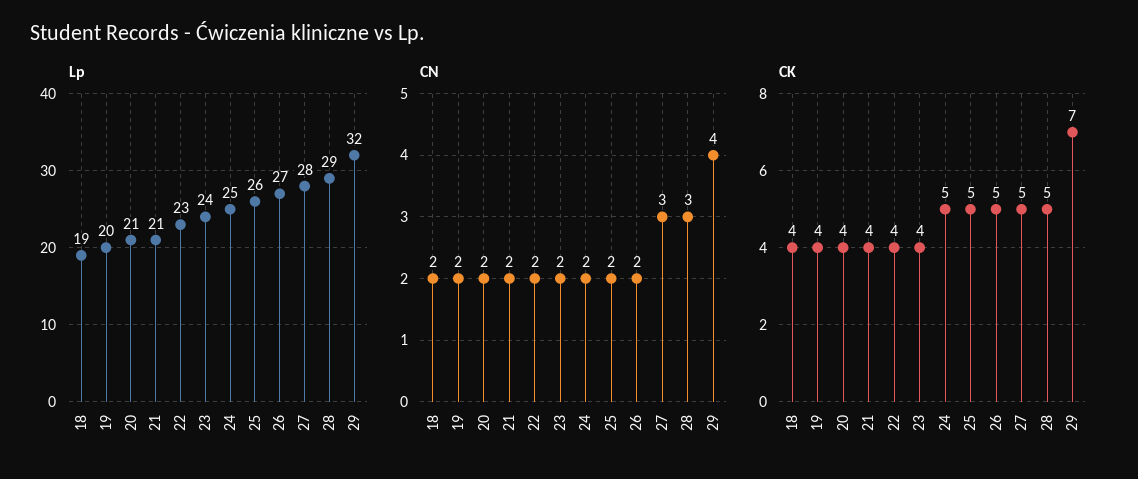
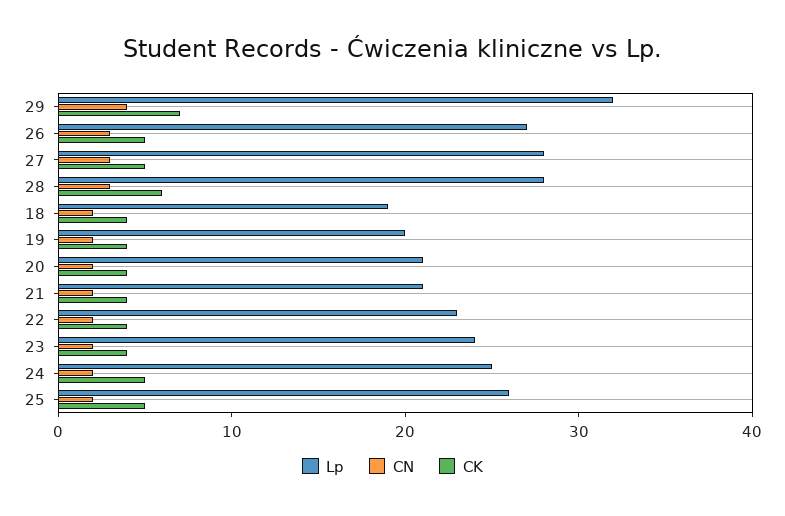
Lp, 28: 29 -> 28
CN, 26: 2 -> 3
CK, 28: 5 -> 6

